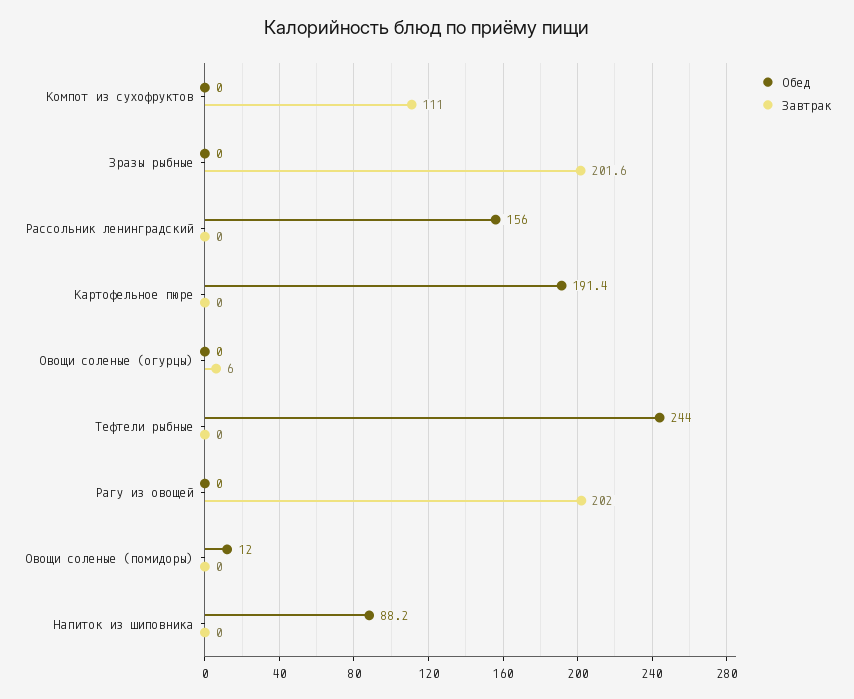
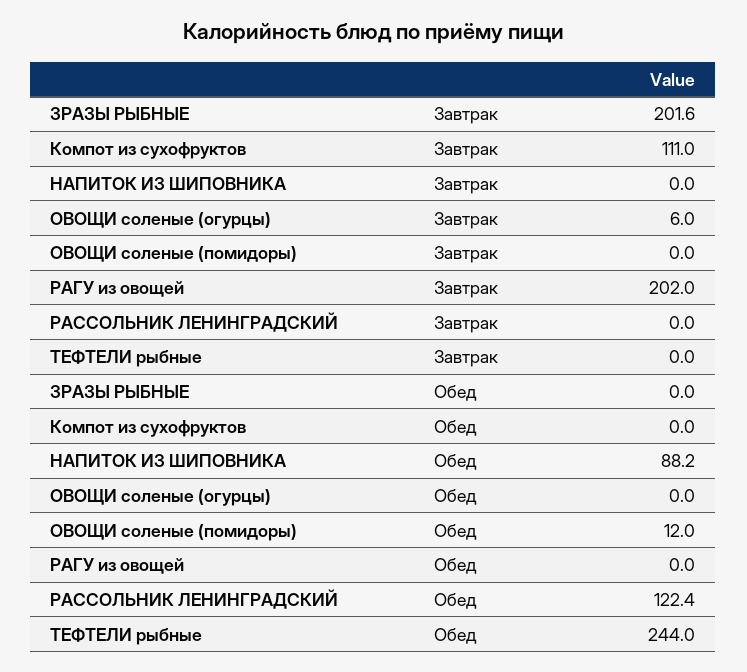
Обед, Рассольник ленинградский: 156 -> 122.4
Обед, Картофельное пюре: 191.4 -> none
Завтрак, Картофельное пюре: 0 -> none

